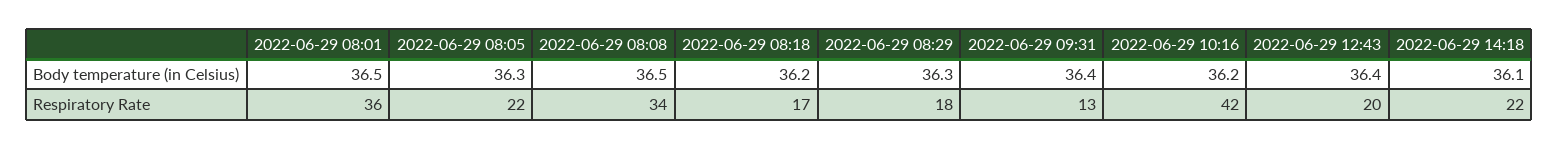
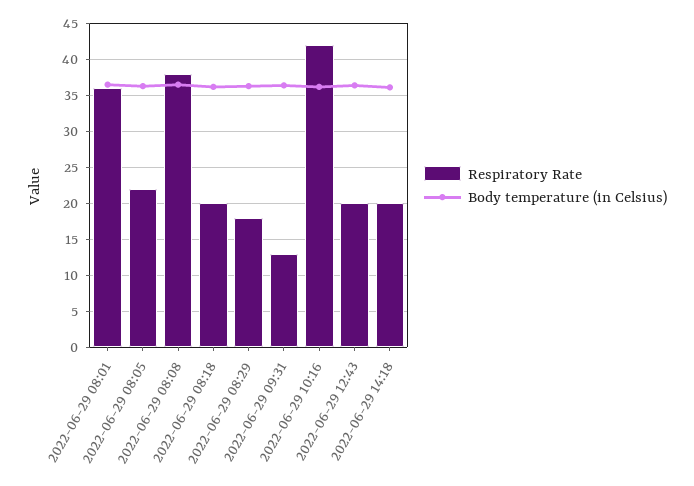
Respiratory Rate, 2022-06-29 08:08: 34 -> 38
Respiratory Rate, 2022-06-29 08:18: 17 -> 20
Respiratory Rate, 2022-06-29 14:18: 22 -> 20

